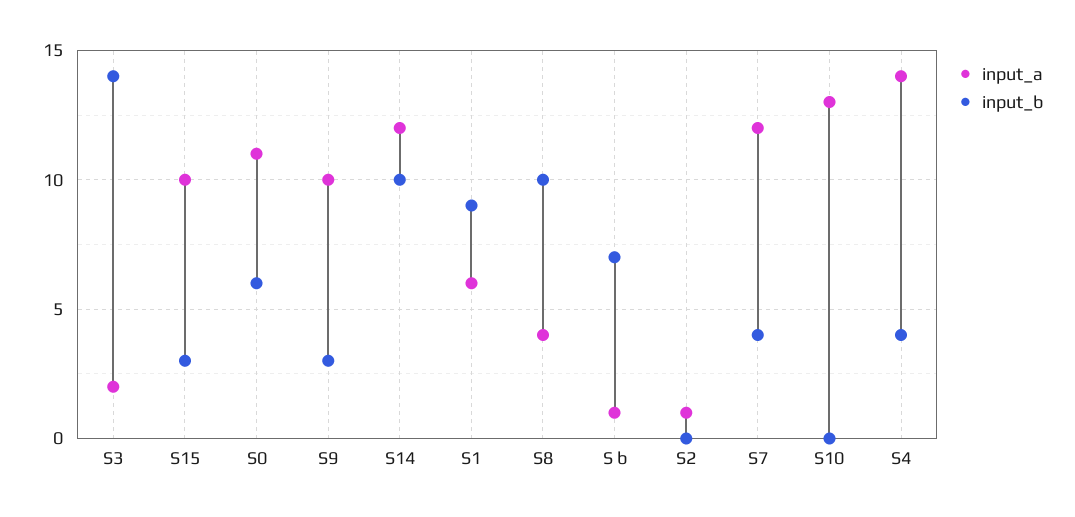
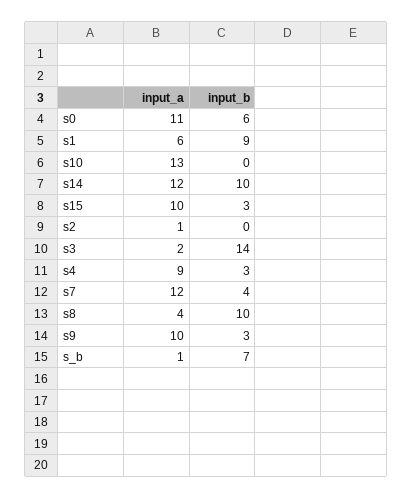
input_a, S4: 14 -> 9
input_b, S4: 4 -> 3

